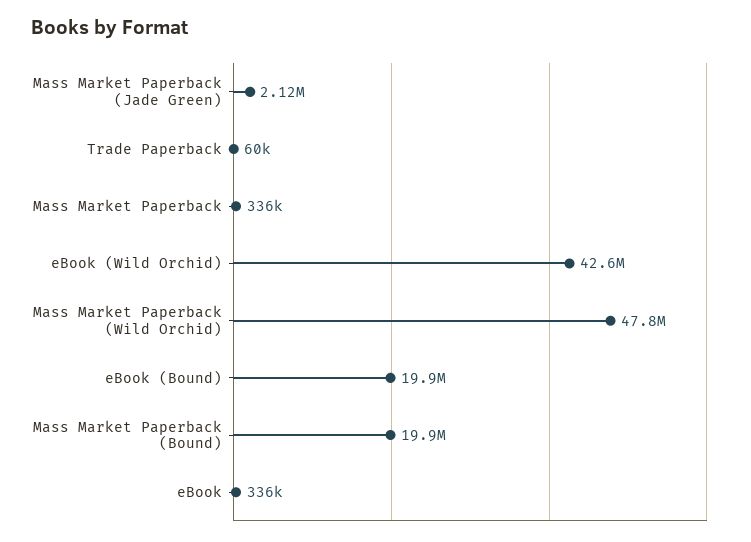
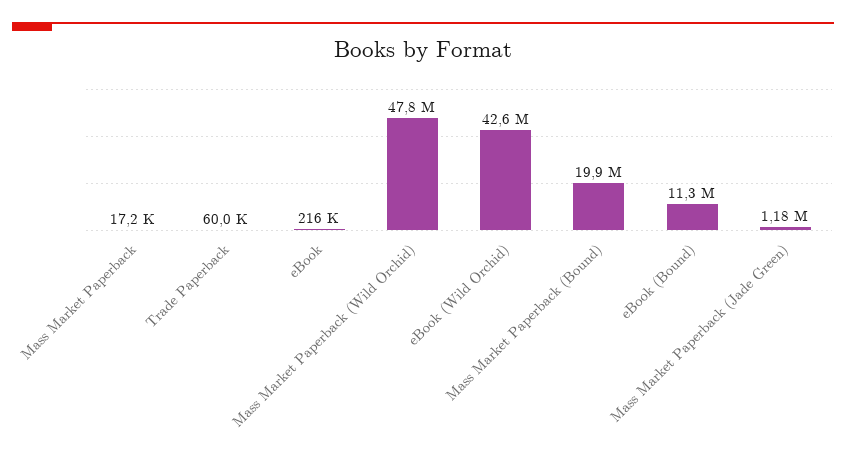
Mass Market Paperback (Jade Green): 2120000 -> 1180000
Mass Market Paperback: 336000 -> 17200
eBook (Bound): 19900000 -> 11300000
eBook: 336000 -> 216000

